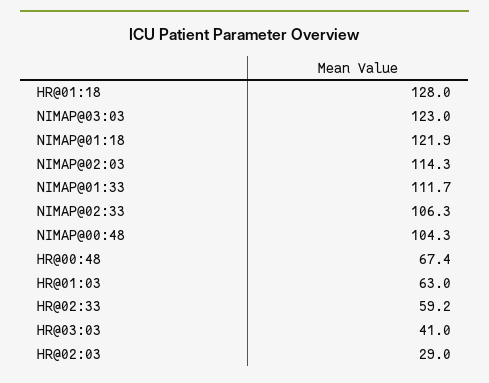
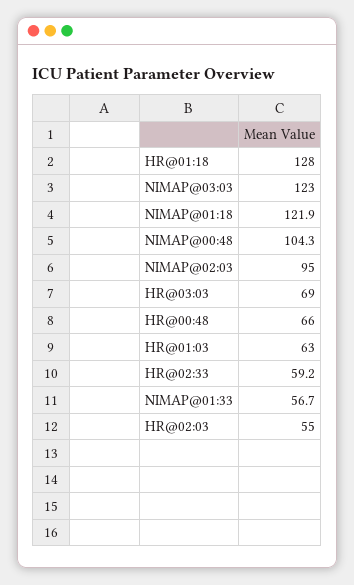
NIMAP@02:03: 114.3 -> 95
NIMAP@01:33: 111.7 -> 56.7
NIMAP@02:33: 106.3 -> none
HR@00:48: 67.4 -> 66
HR@03:03: 41 -> 69
HR@02:03: 29 -> 55

